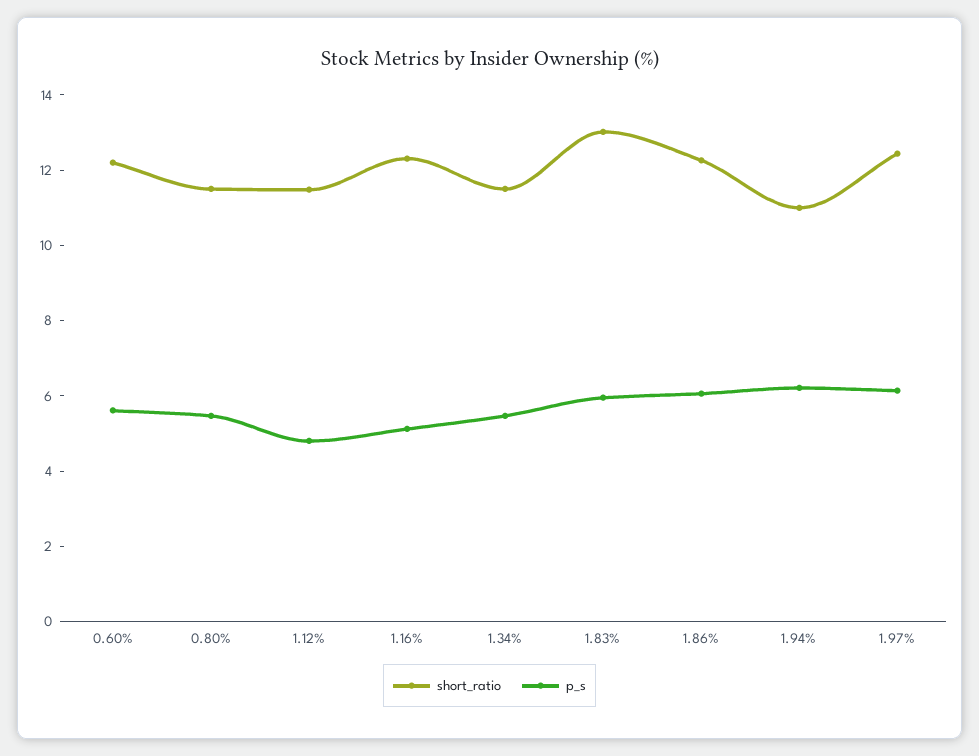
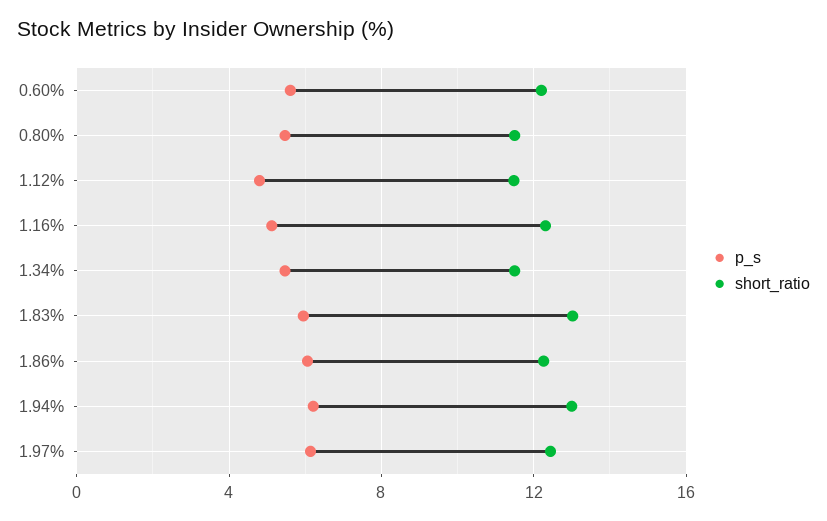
short_ratio, 1.94%: 11 -> 13

